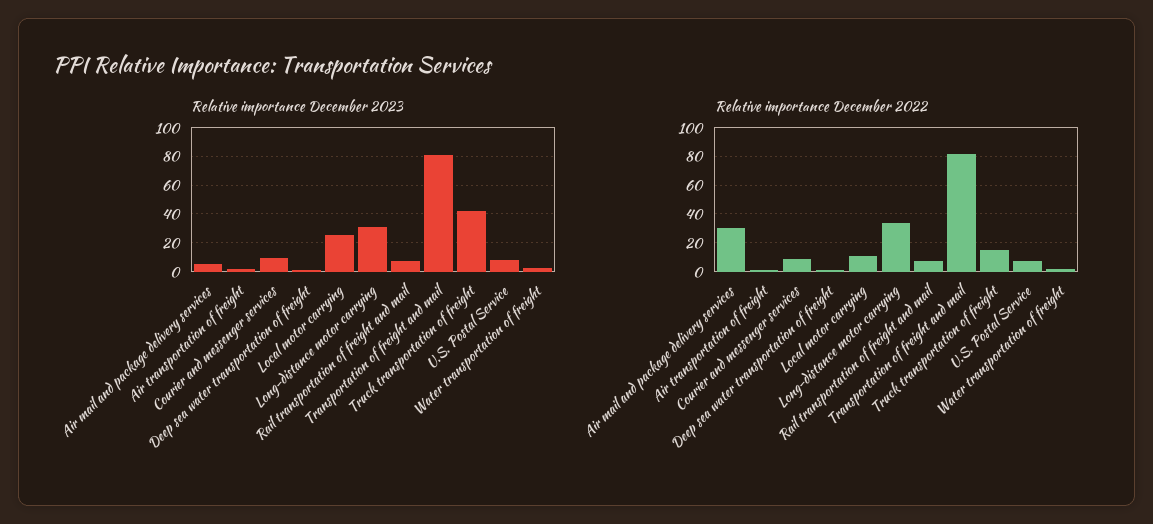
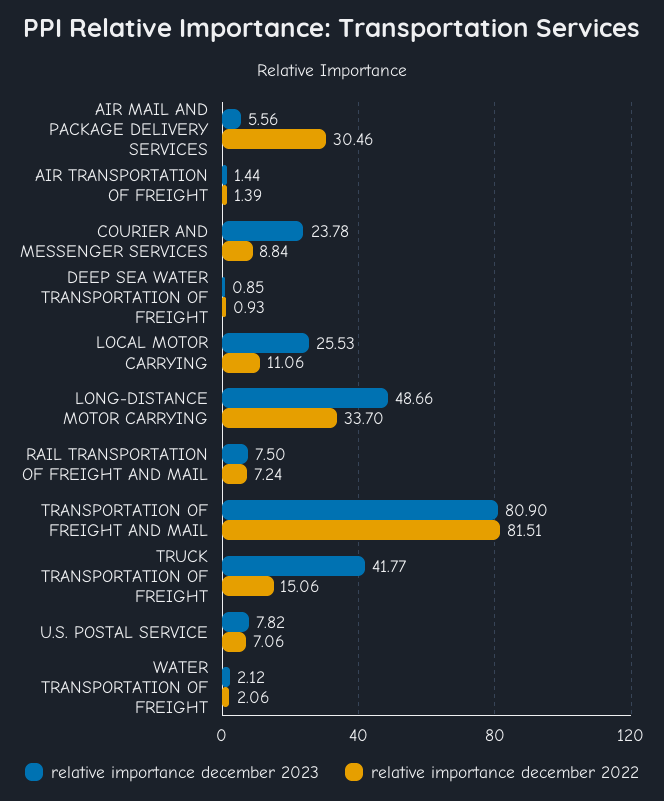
Relative importance December 2023, Courier and messenger services: 10 -> 23.78
Relative importance December 2023, Long-distance motor carrying: 30 -> 48.66

